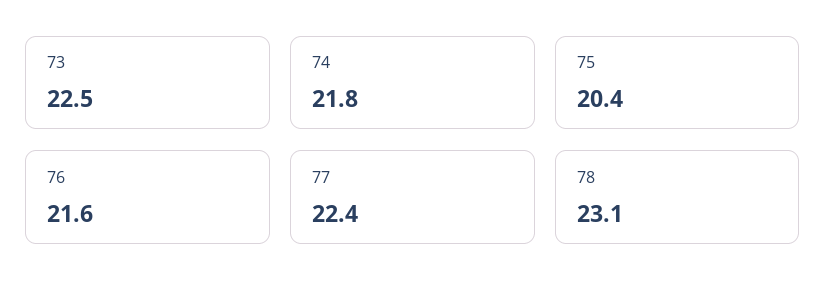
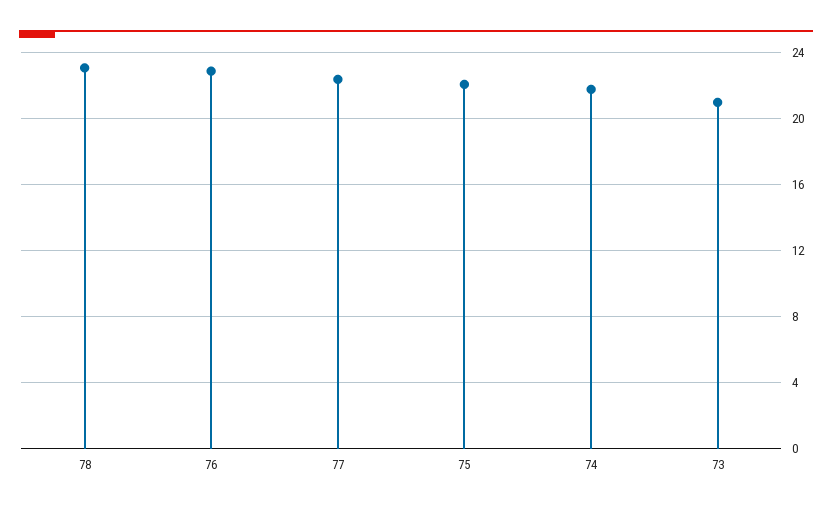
73: 22.5 -> 21
75: 20.4 -> 22
76: 21.6 -> 23

